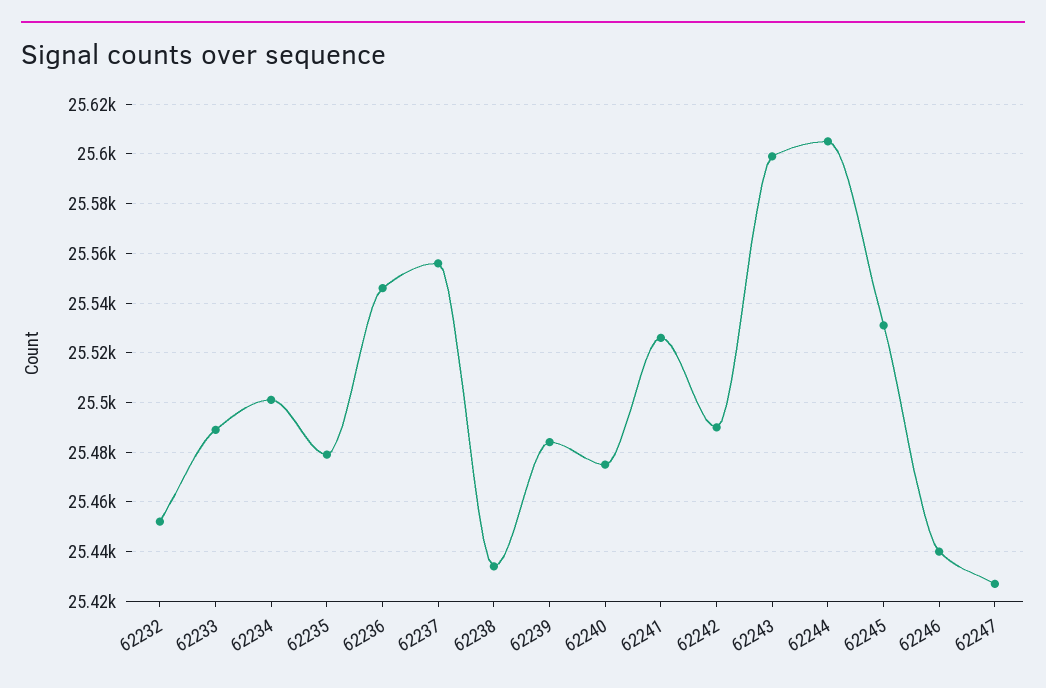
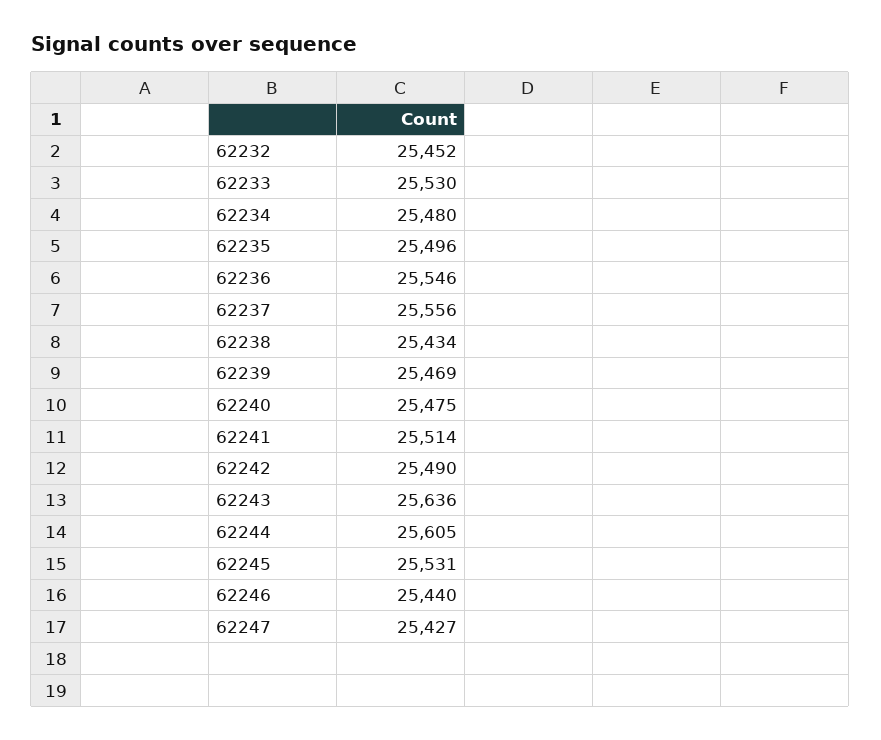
62233: 25490 -> 25530
62234: 25500 -> 25480
62235: 25480 -> 25496
62239: 25485 -> 25469
62241: 25525 -> 25514
62243: 25600 -> 25636

